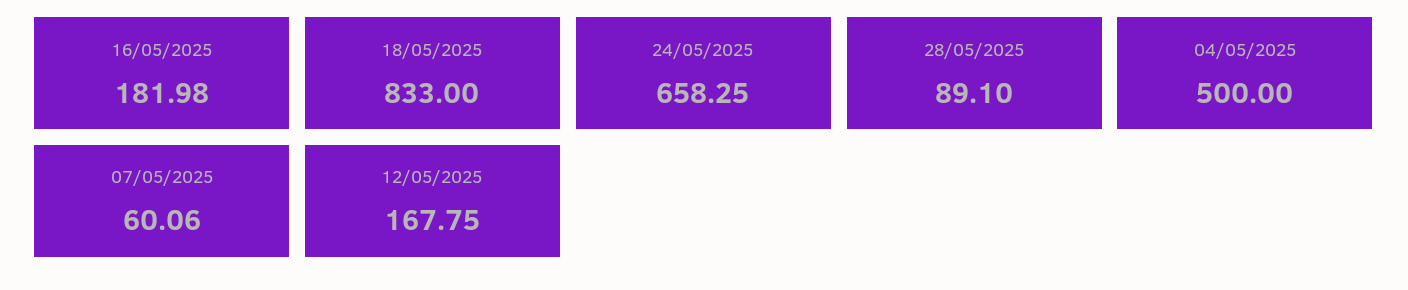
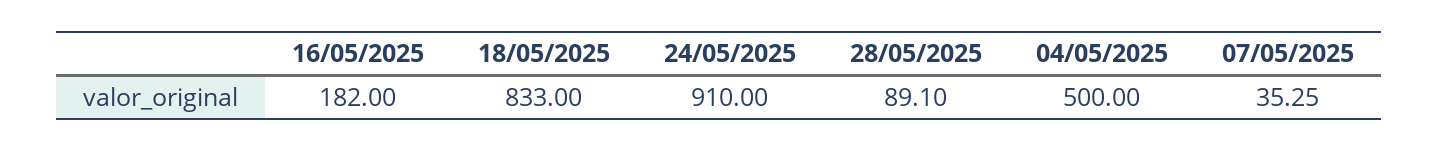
16/05/2025: 181.98 -> 182
24/05/2025: 658.25 -> 910
07/05/2025: 60.06 -> 35.25
12/05/2025: 167.75 -> none

